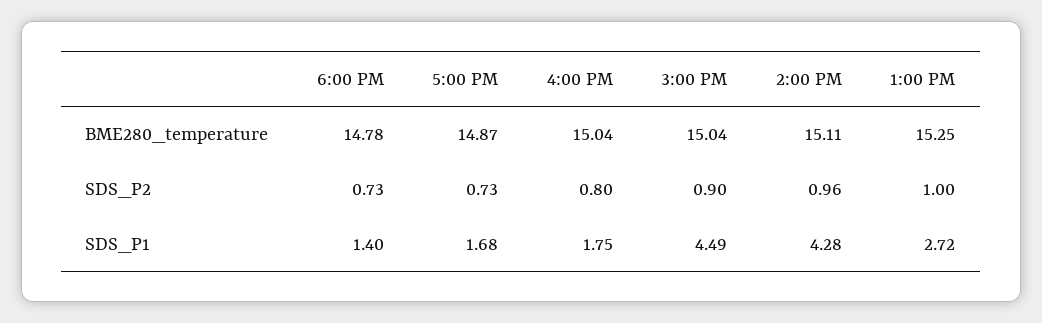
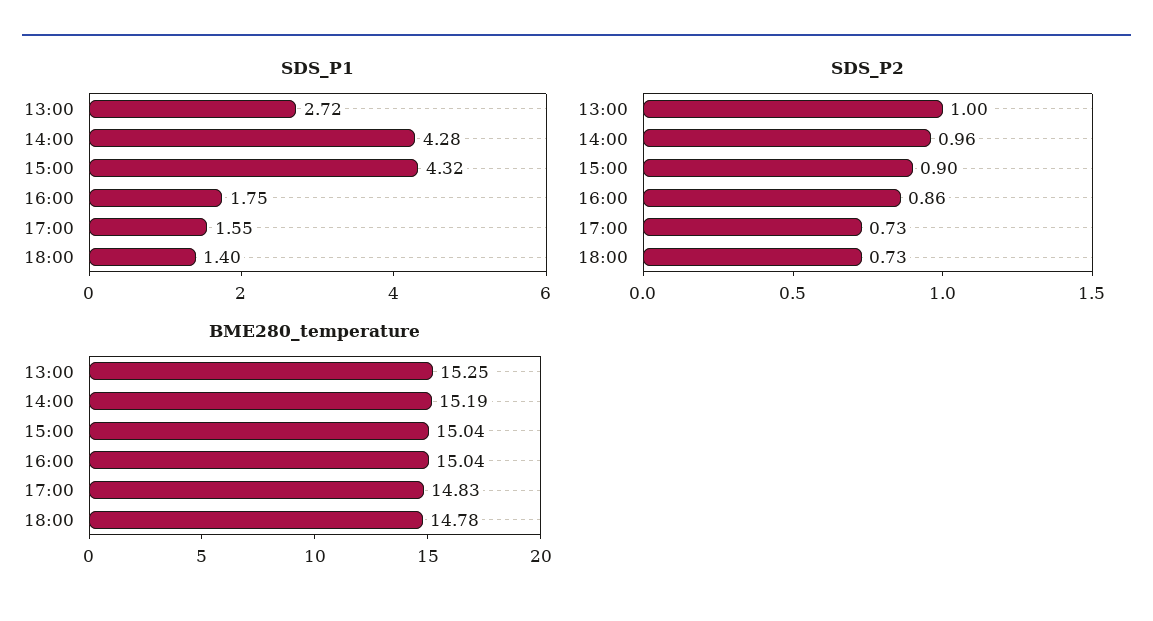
BME280_temperature, 5:00 PM: 14.87 -> 14.83
BME280_temperature, 2:00 PM: 15.11 -> 15.19
SDS_P2, 4:00 PM: 0.8 -> 0.86
SDS_P1, 5:00 PM: 1.68 -> 1.55
SDS_P1, 3:00 PM: 4.49 -> 4.32

